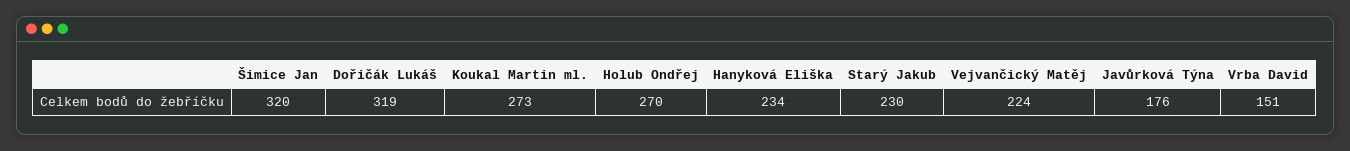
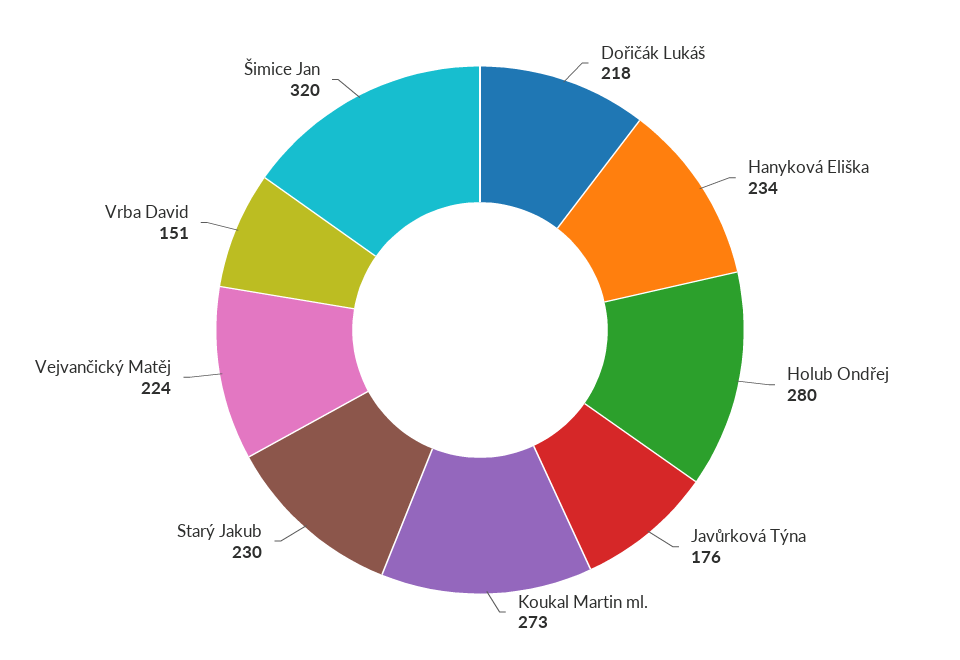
Dořičák Lukáš: 319 -> 218
Holub Ondřej: 270 -> 280

